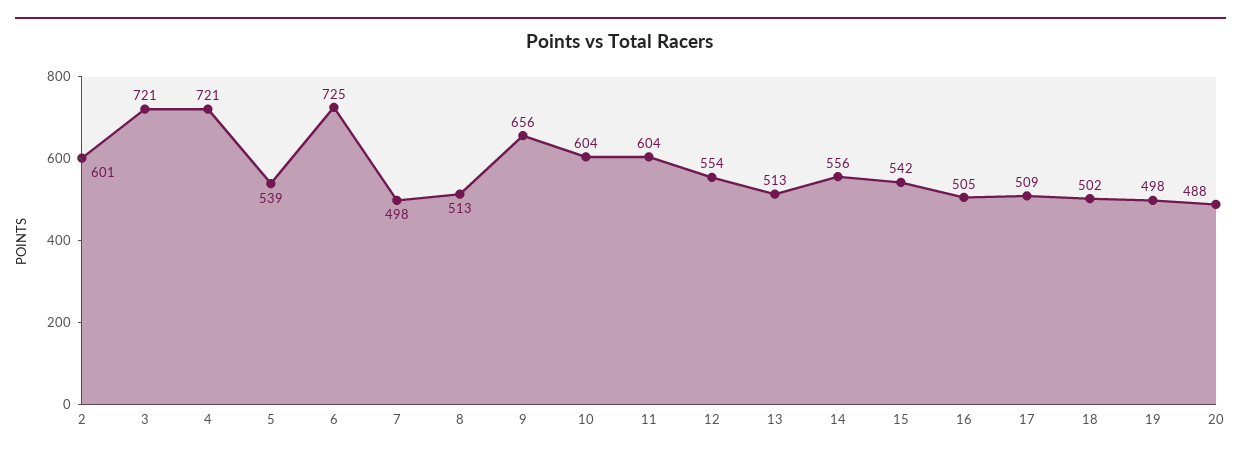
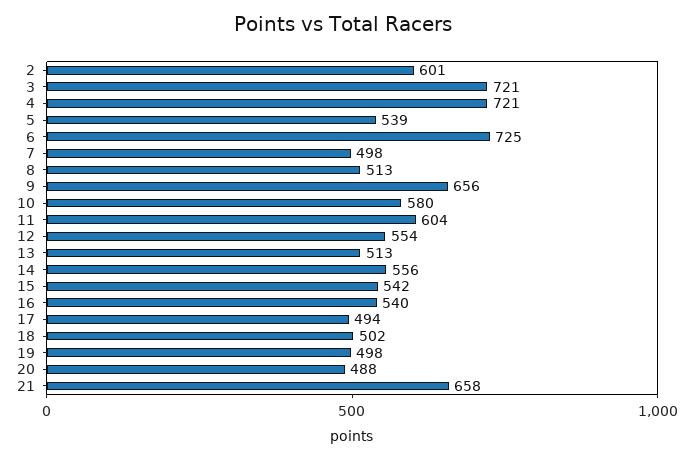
10: 604 -> 580
16: 505 -> 540
17: 509 -> 494
21: none -> 658

